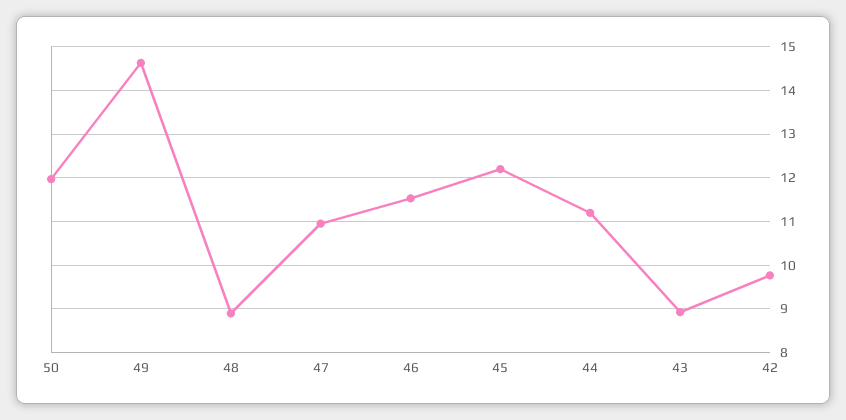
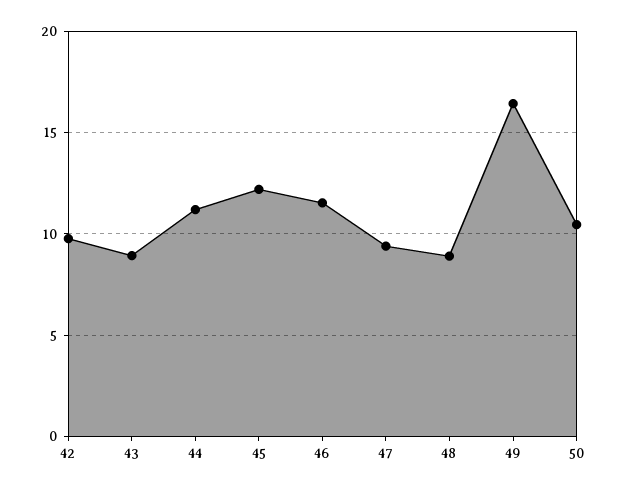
50: 12 -> 10.5
49: 14.6 -> 16.5
47: 11 -> 9.5

